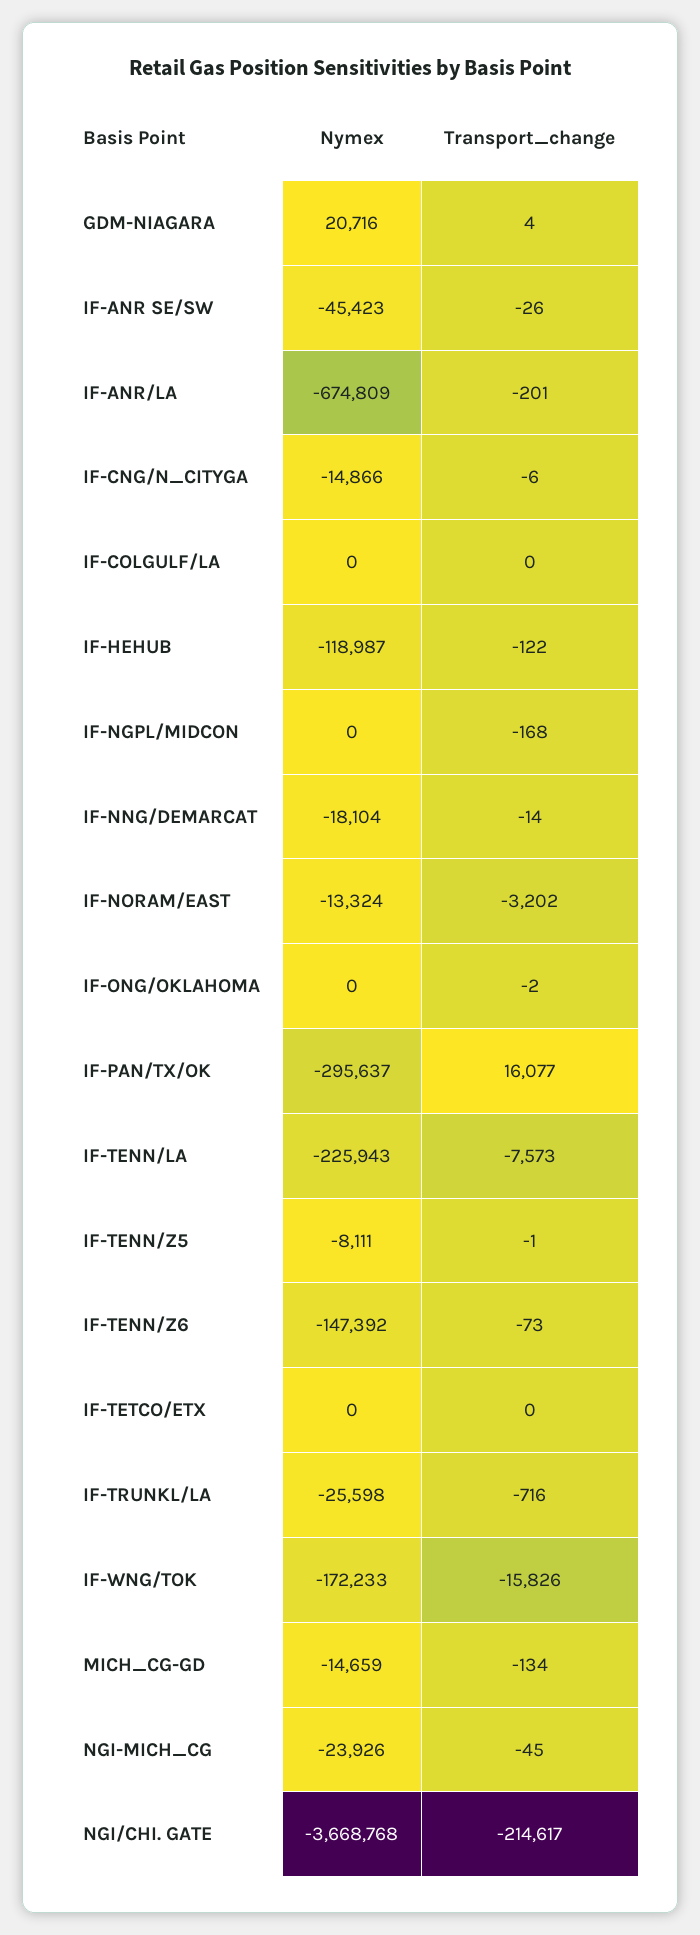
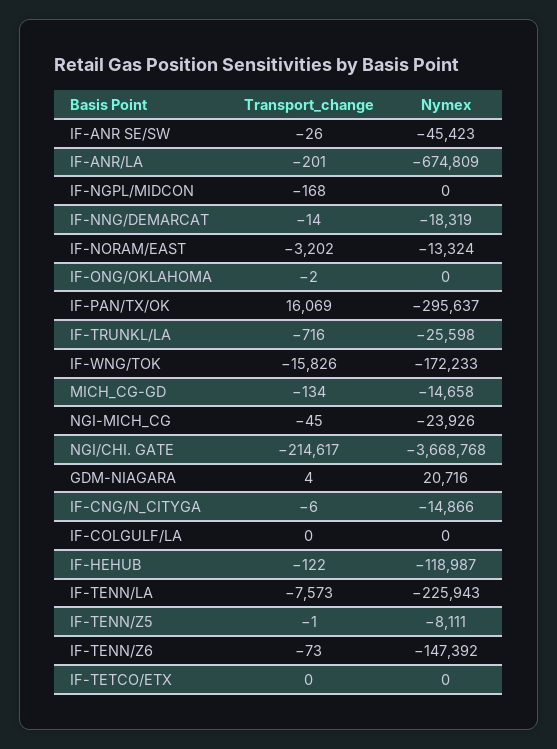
Nymex, IF-NNG/DEMARCAT: -18104 -> -18319
Transport_change, IF-PAN/TX/OK: 16077 -> 16069
Nymex, MICH_CG-GD: -14659 -> -14658

